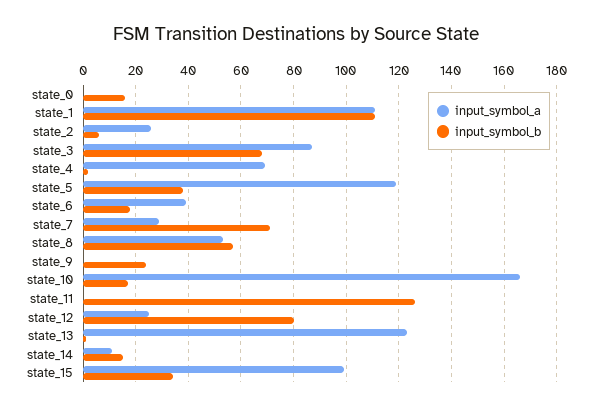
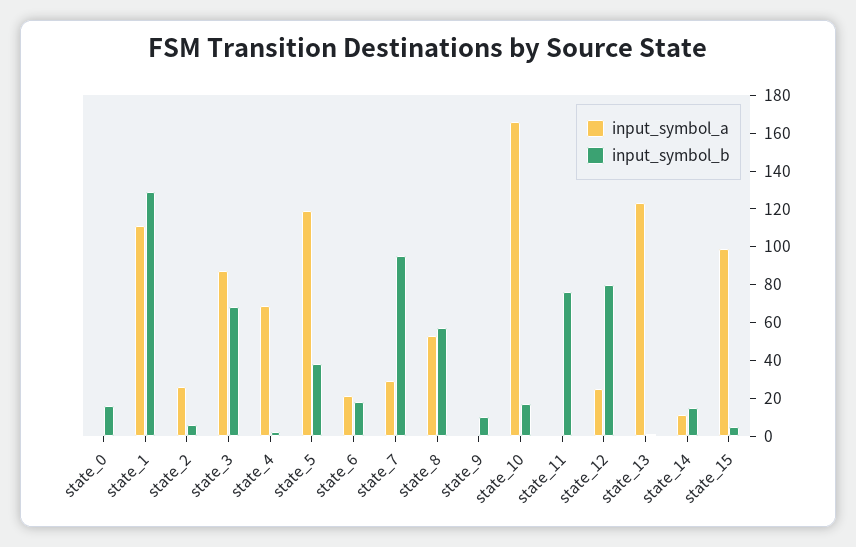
input_symbol_b, state_1: 110 -> 130
input_symbol_a, state_6: 40 -> 20
input_symbol_b, state_7: 70 -> 95
input_symbol_b, state_9: 25 -> 10
input_symbol_b, state_11: 125 -> 75
input_symbol_b, state_15: 35 -> 5

